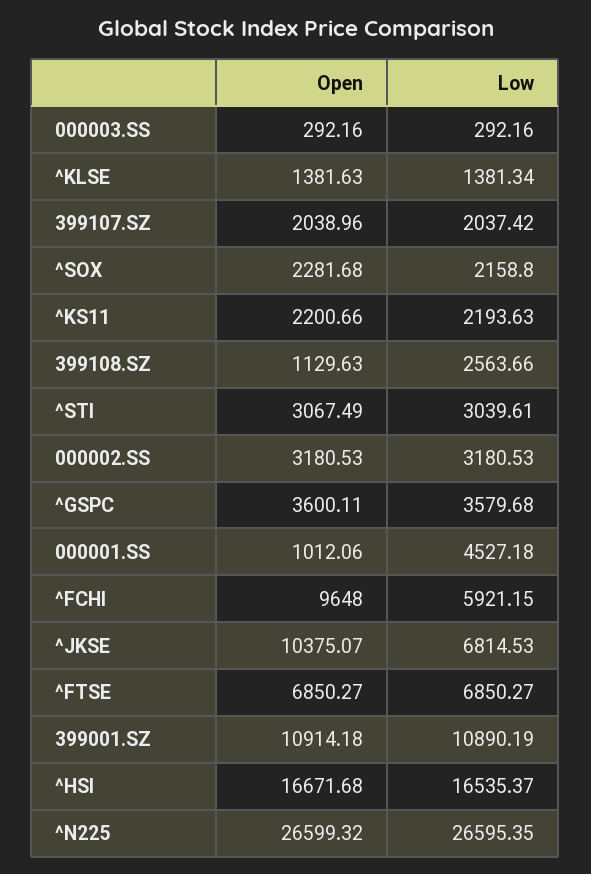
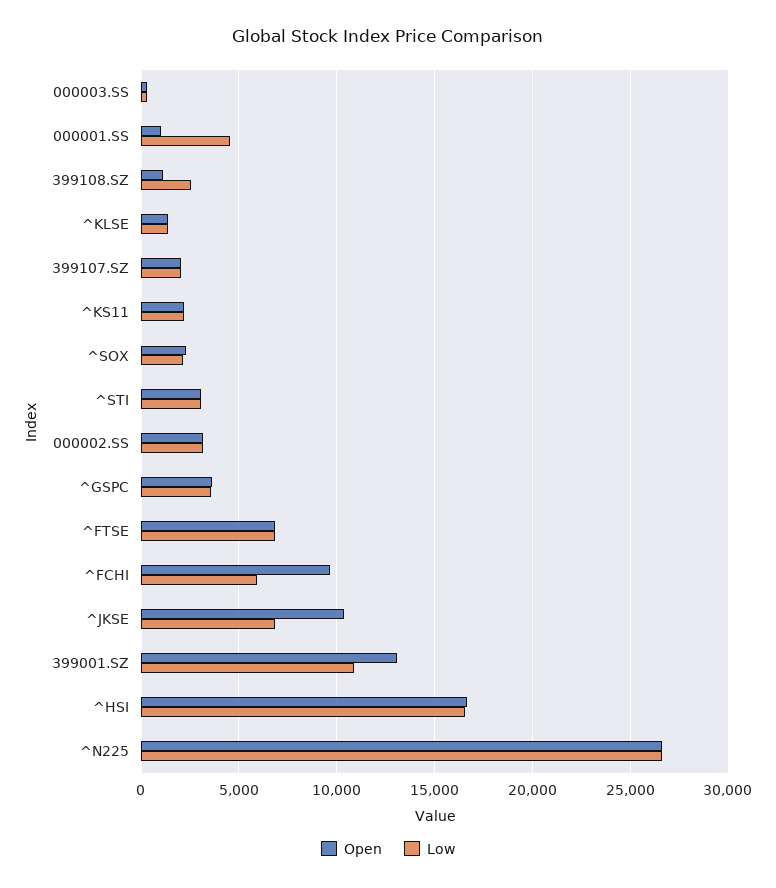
Open, 399001.SZ: 10914.18 -> 13000

